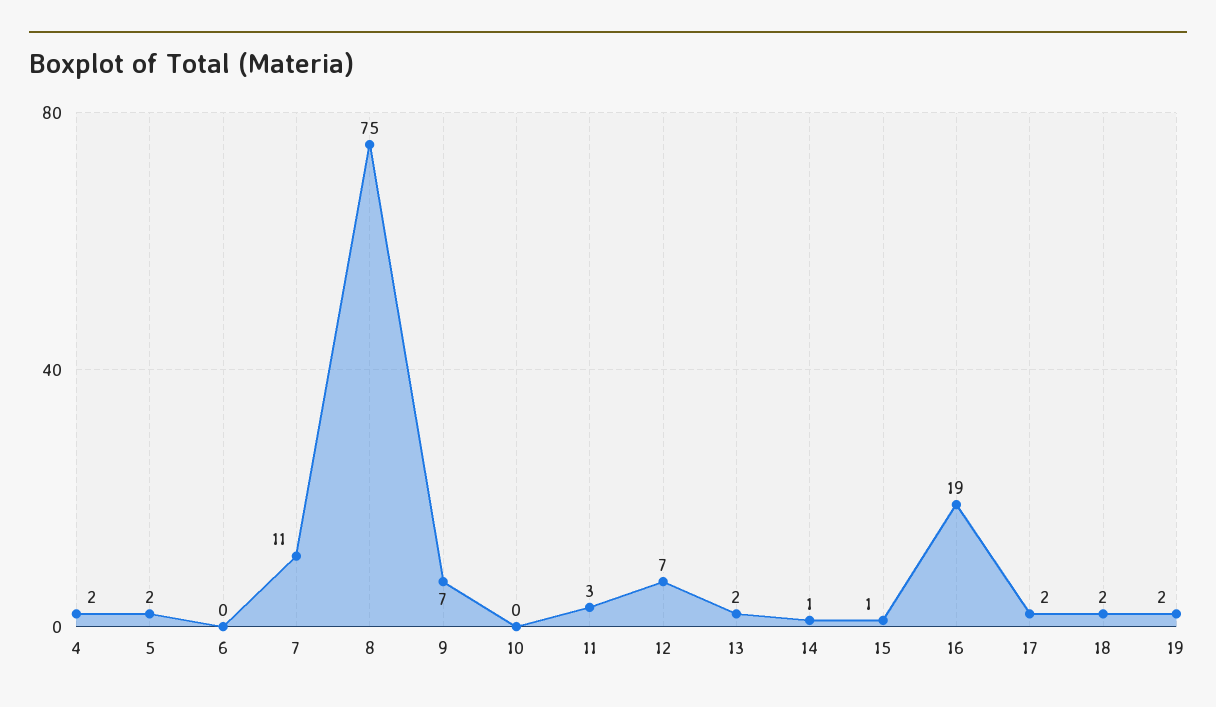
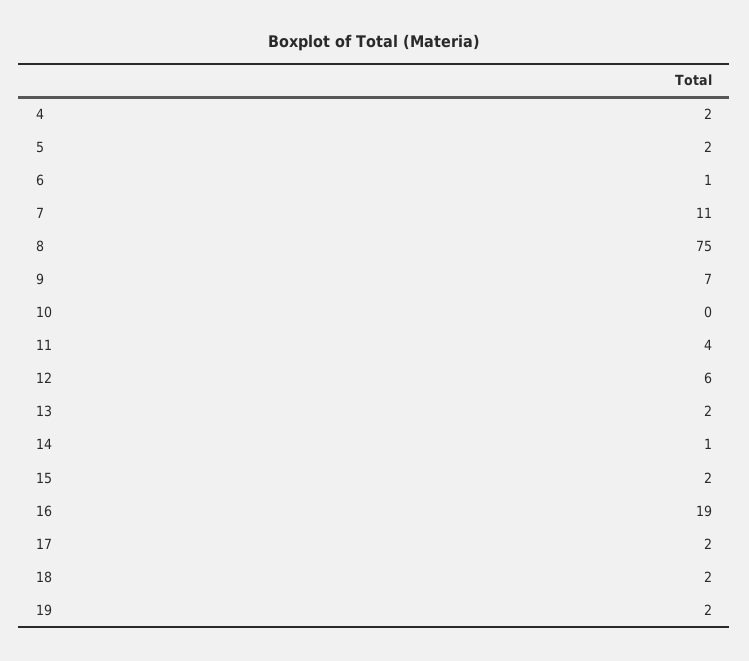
6: 0 -> 1
11: 3 -> 4
12: 7 -> 6
15: 1 -> 2

